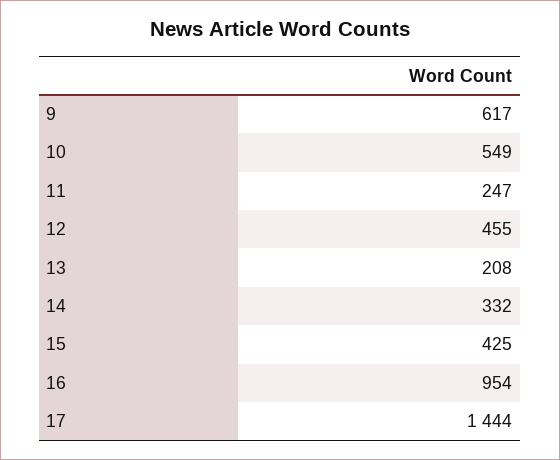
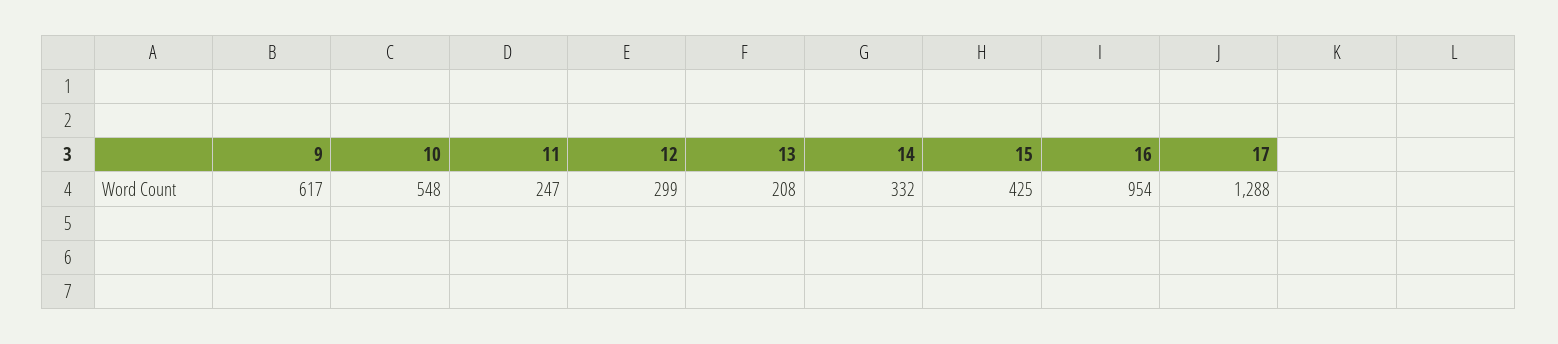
10: 549 -> 548
12: 455 -> 299
17: 1444 -> 1288

